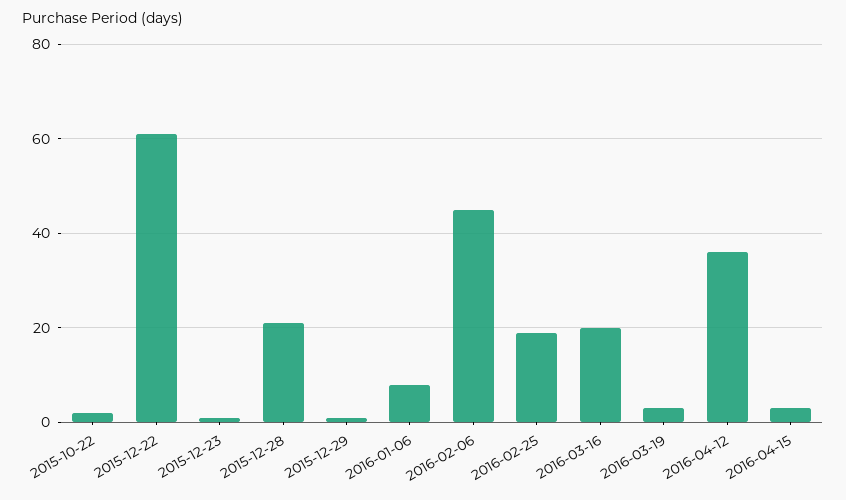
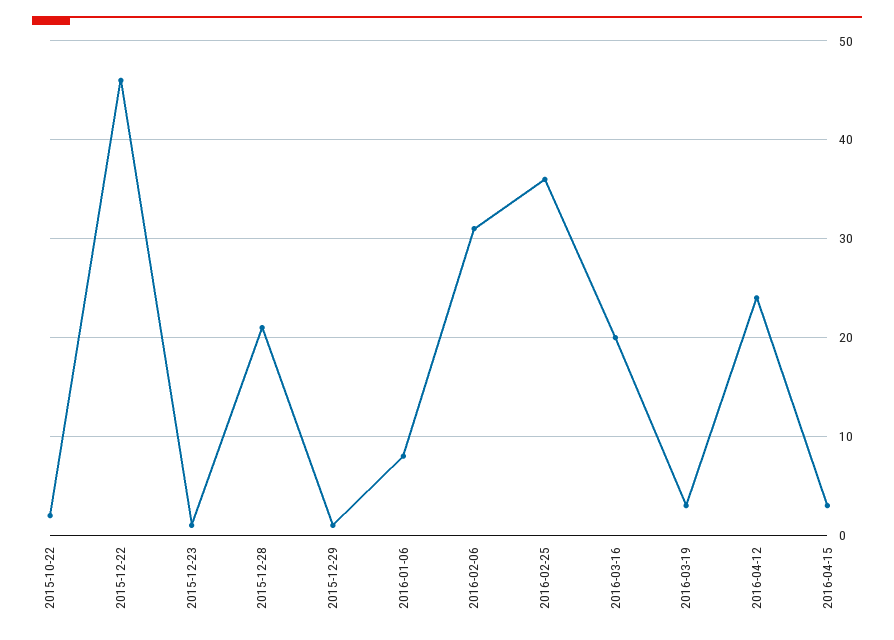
2015-12-22: 60 -> 46
2016-02-06: 45 -> 31
2016-02-25: 20 -> 36
2016-04-12: 35 -> 24

